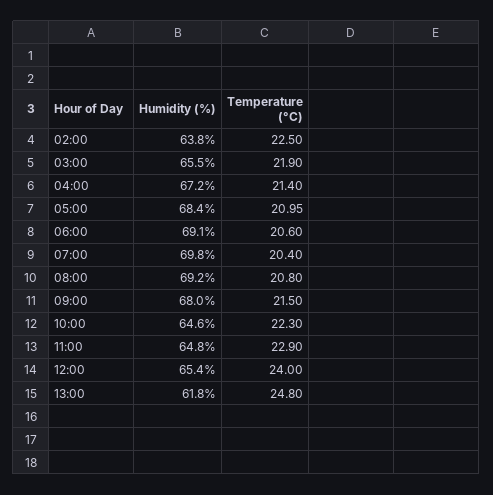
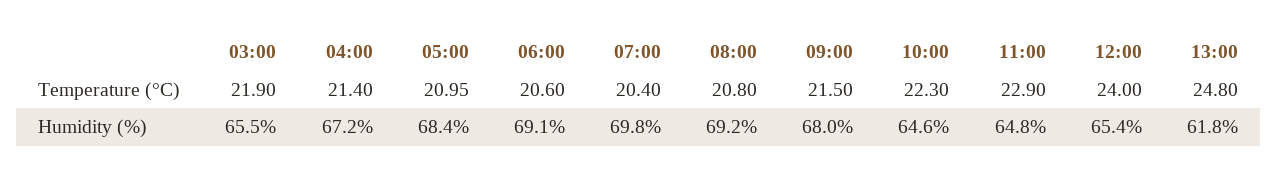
Humidity (%), 02:00: 63.8 -> none
Temperature (°C), 02:00: 22.5 -> none

